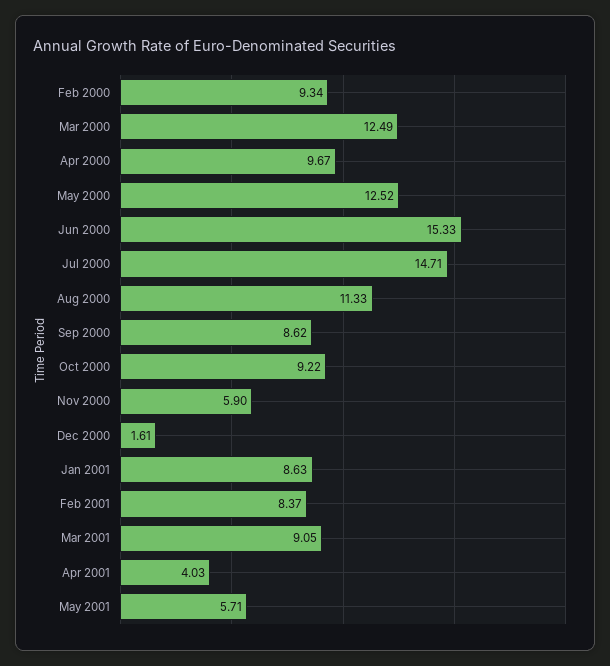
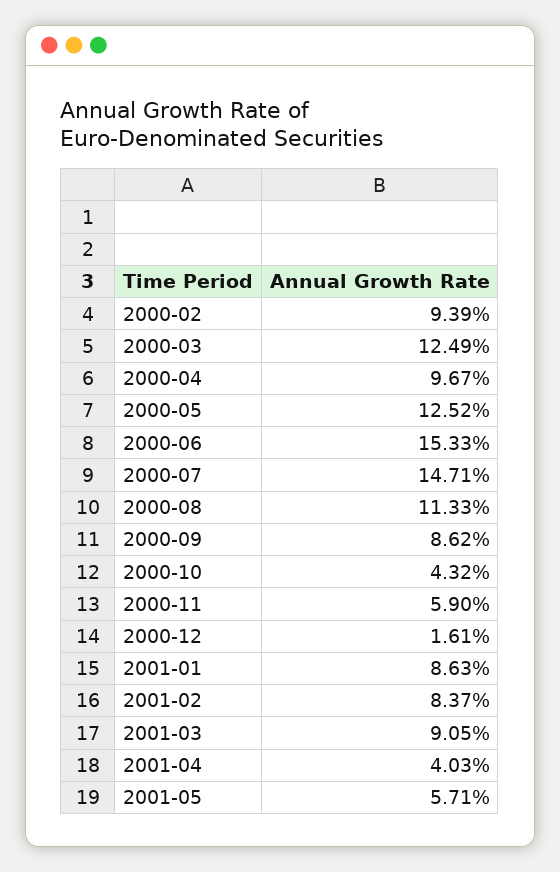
Feb 2000: 9.34 -> 9.39
Oct 2000: 9.22 -> 4.32

